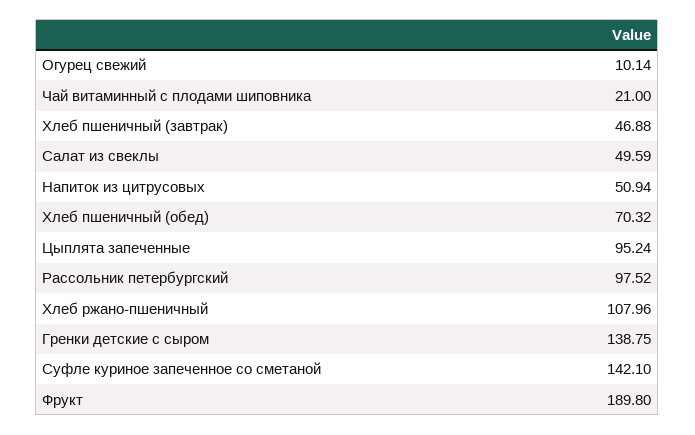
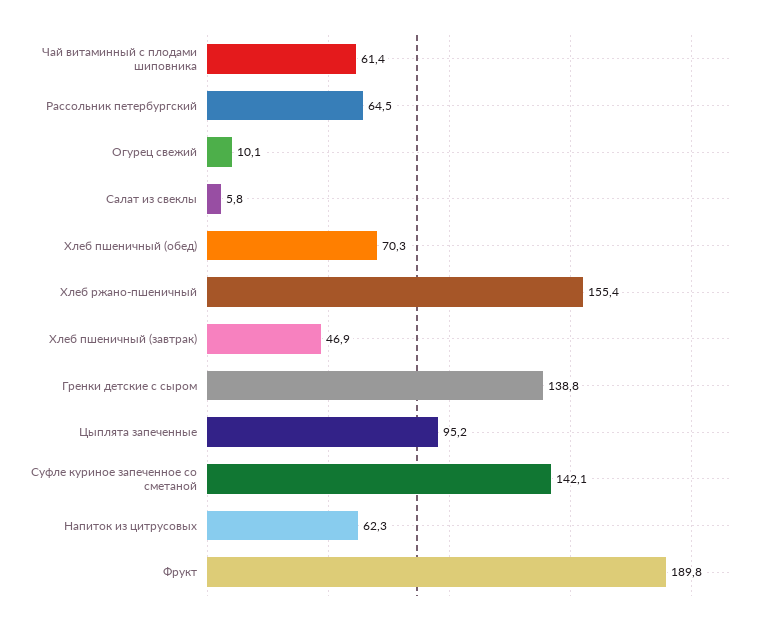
Чай витаминный с плодами шиповника: 21 -> 61.4
Салат из свеклы: 49.59 -> 5.8
Напиток из цитрусовых: 50.94 -> 62.3
Рассольник петербургский: 97.52 -> 64.5
Хлеб ржано-пшеничный: 107.96 -> 155.4

